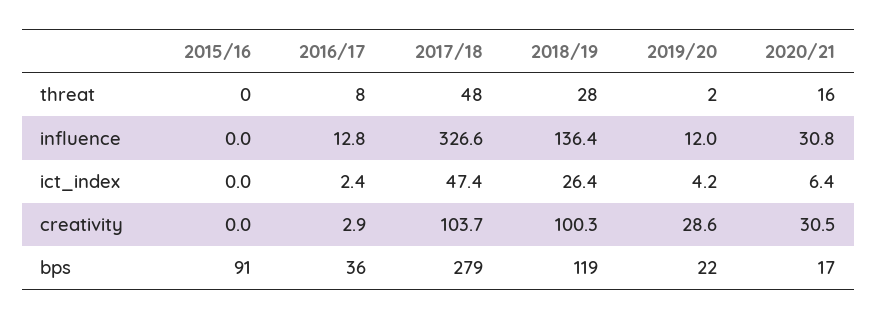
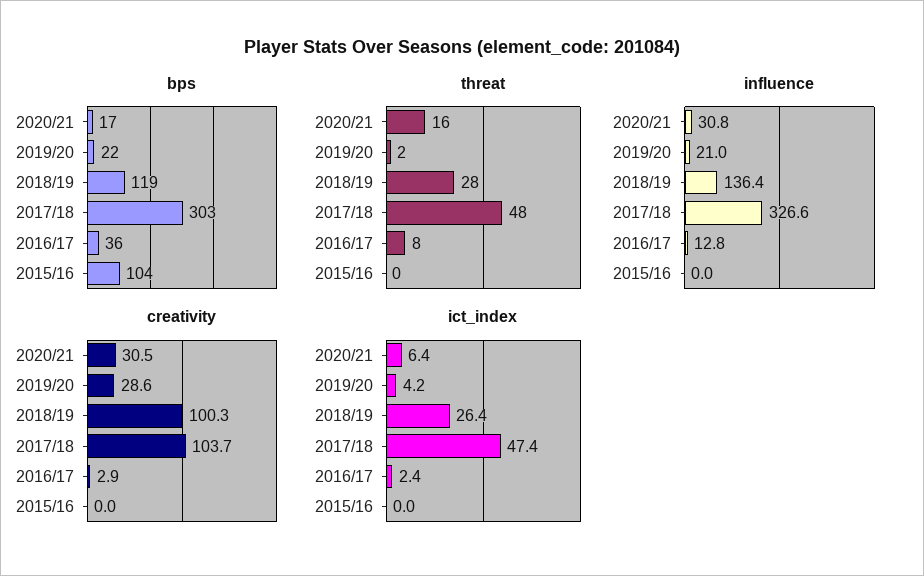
influence, 2019/20: 12 -> 21
bps, 2015/16: 91 -> 104
bps, 2017/18: 279 -> 303

